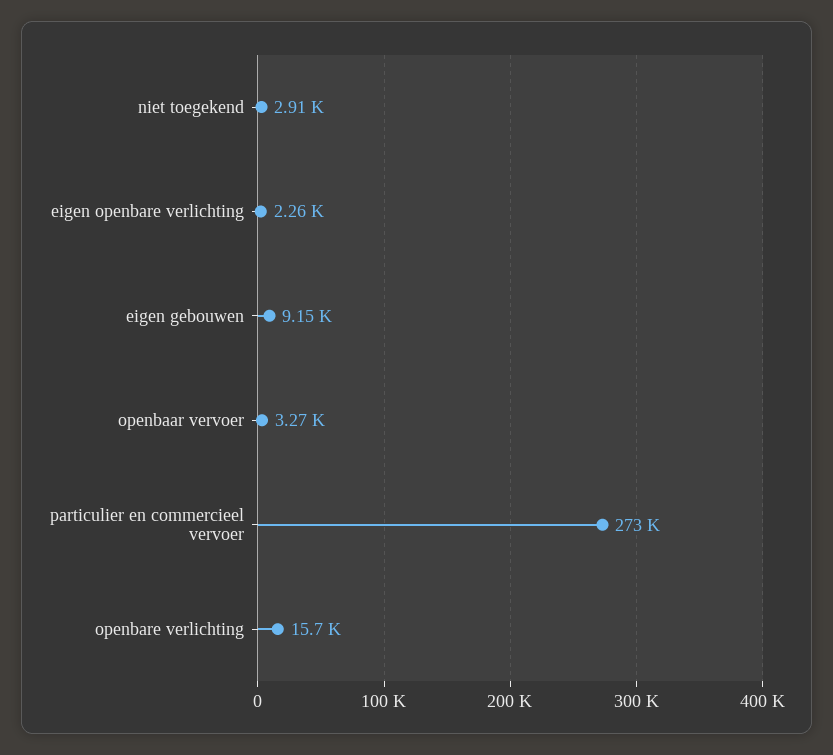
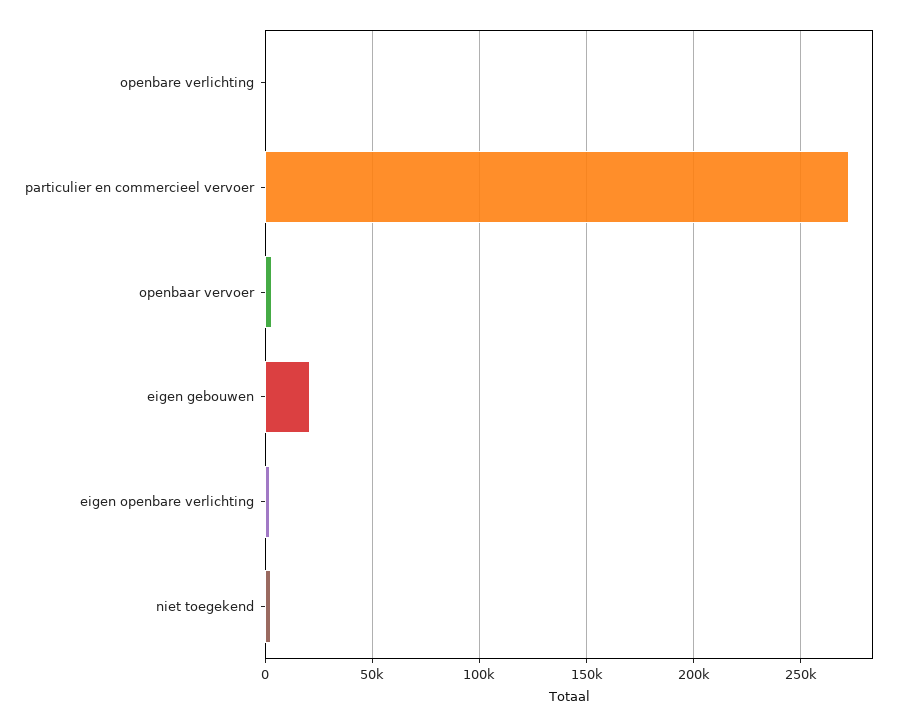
eigen gebouwen: 9150 -> 20000
openbare verlichting: 15700 -> 0

